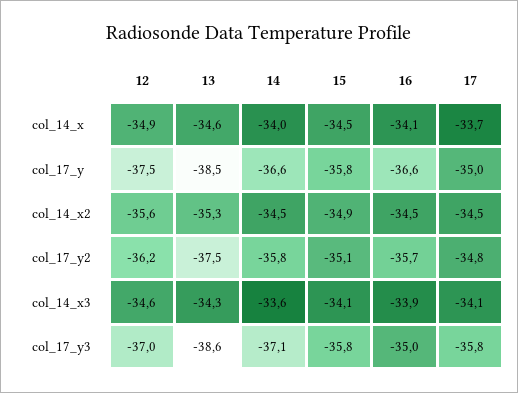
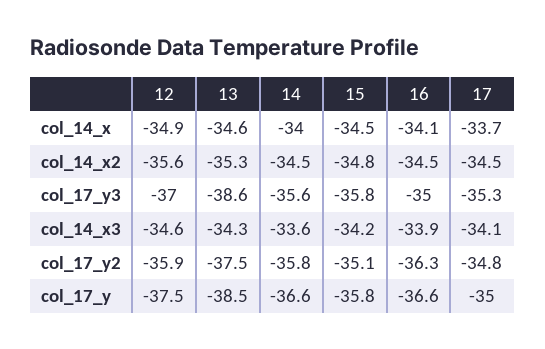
15, col_14_x2: -34.9 -> -34.8
12, col_17_y2: -36.2 -> -35.9
16, col_17_y2: -35.7 -> -36.3
15, col_14_x3: -34.1 -> -34.2
14, col_17_y3: -37.1 -> -35.6
17, col_17_y3: -35.8 -> -35.3

